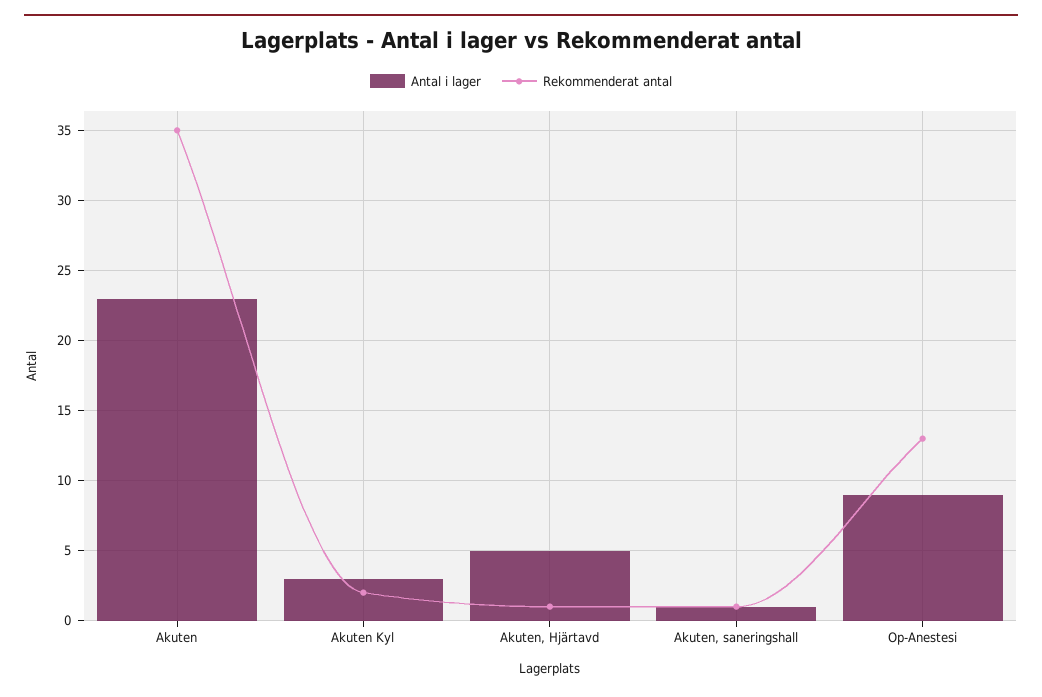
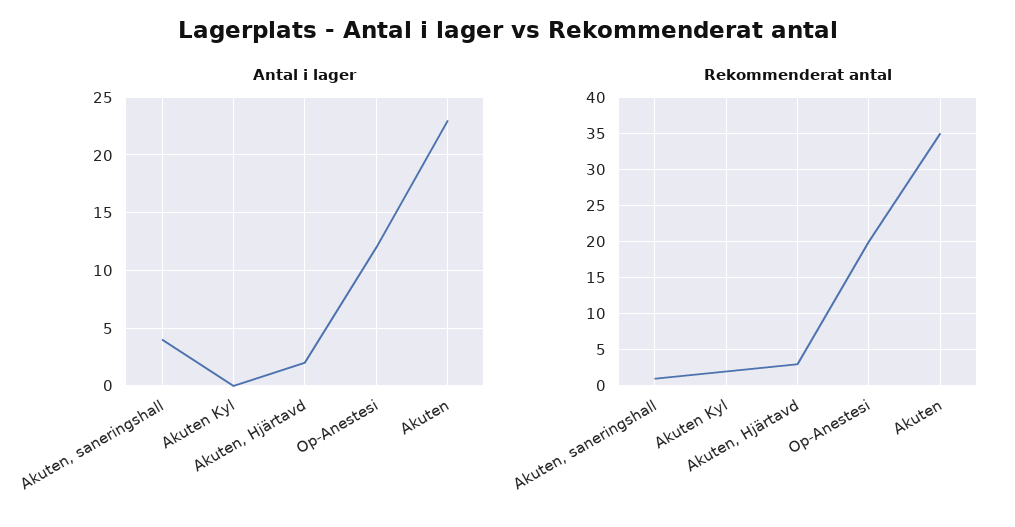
Antal i lager, Akuten Kyl: 3 -> 0
Antal i lager, Akuten, Hjärtavd: 5 -> 2
Rekommenderat antal, Akuten, Hjärtavd: 1 -> 3
Antal i lager, Akuten, saneringshall: 1 -> 4
Antal i lager, Op-Anestesi: 9 -> 12
Rekommenderat antal, Op-Anestesi: 13 -> 20

